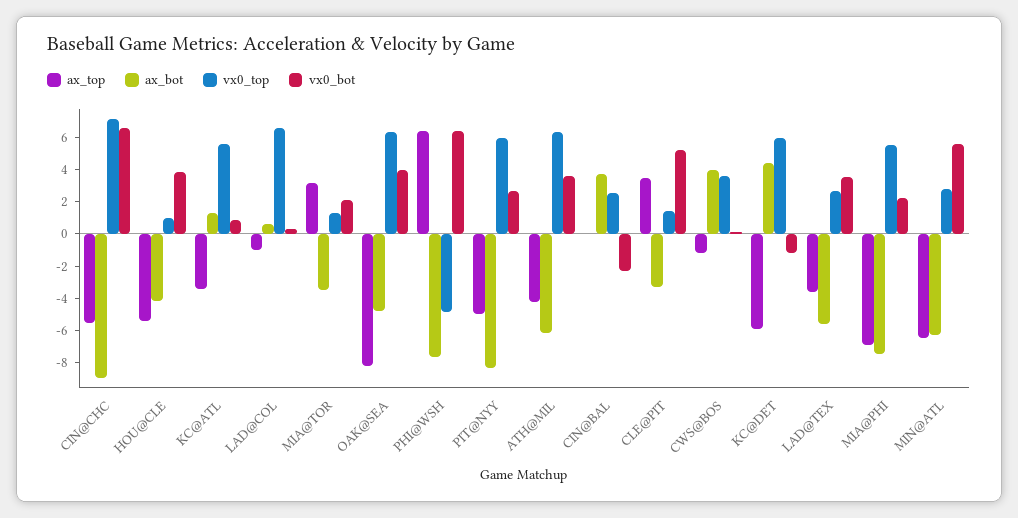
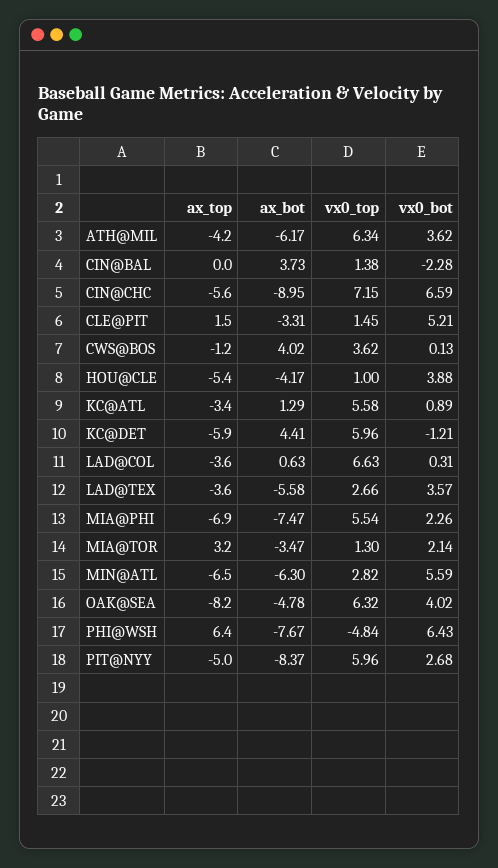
ax_top, LAD@COL: -1 -> -3.6
vx0_top, CIN@BAL: 2.5 -> 1.38
ax_top, CLE@PIT: 3.5 -> 1.5

